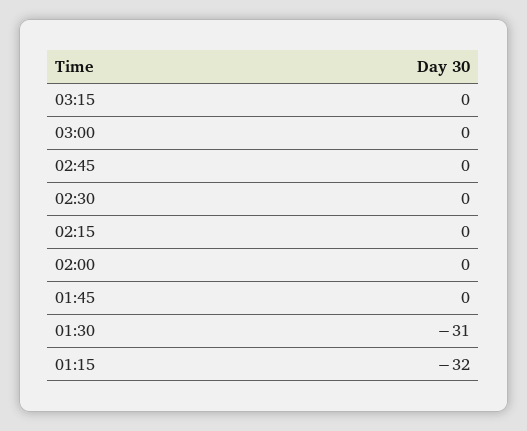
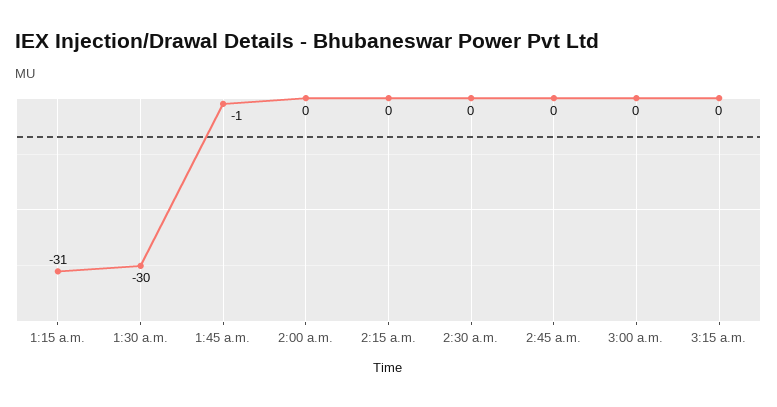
01:45: 0 -> -1
01:30: -31 -> -30
01:15: -32 -> -31

